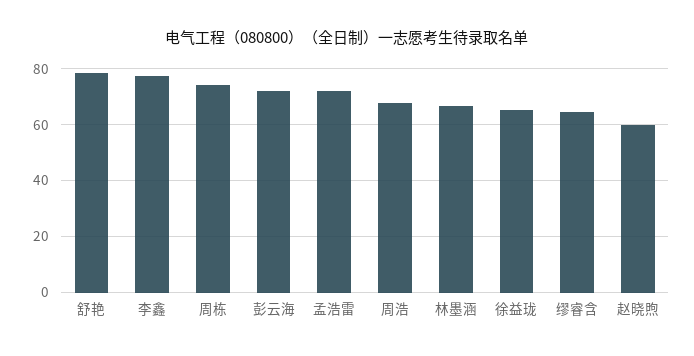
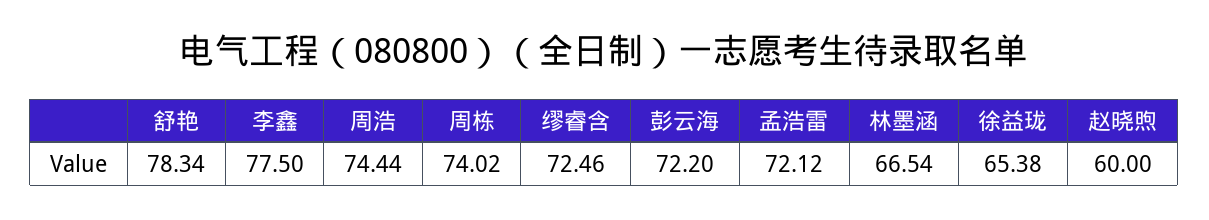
周浩: 67.5 -> 74.44
缪睿含: 65 -> 72.46

